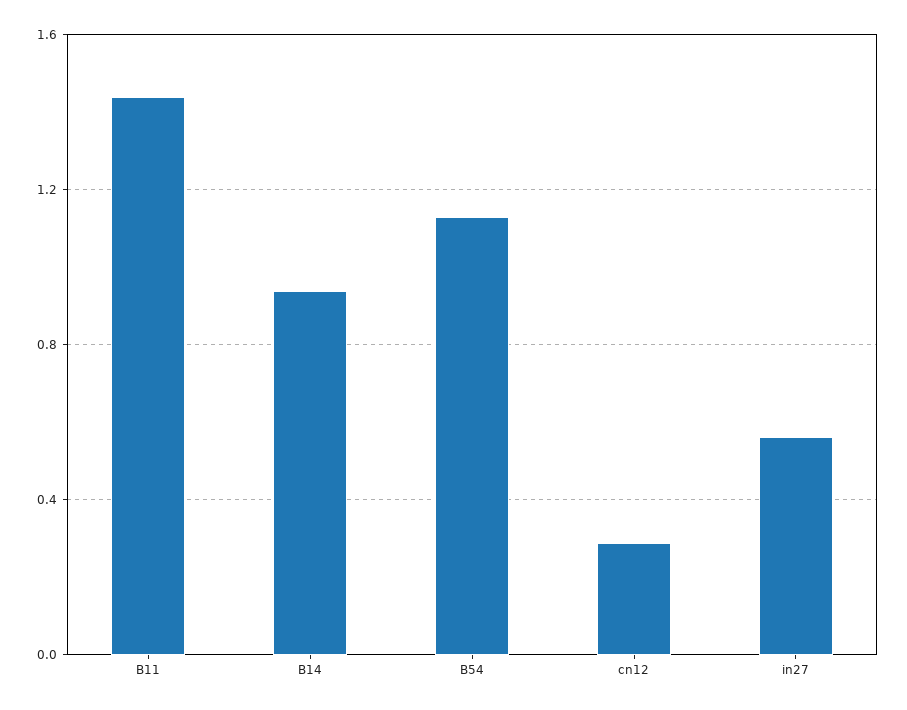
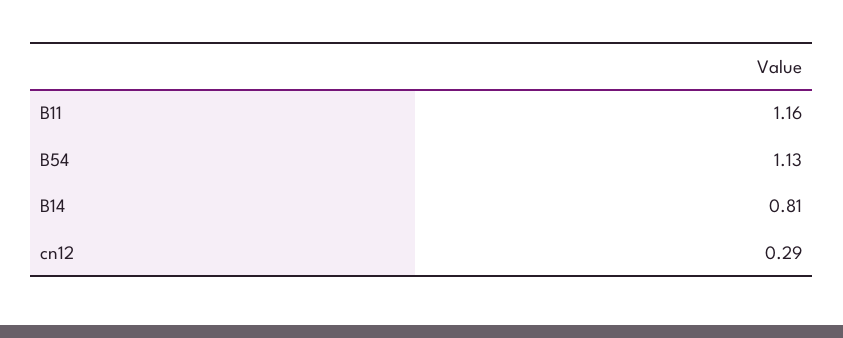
B11: 1.45 -> 1.16
B14: 0.95 -> 0.81
in27: 0.55 -> none

